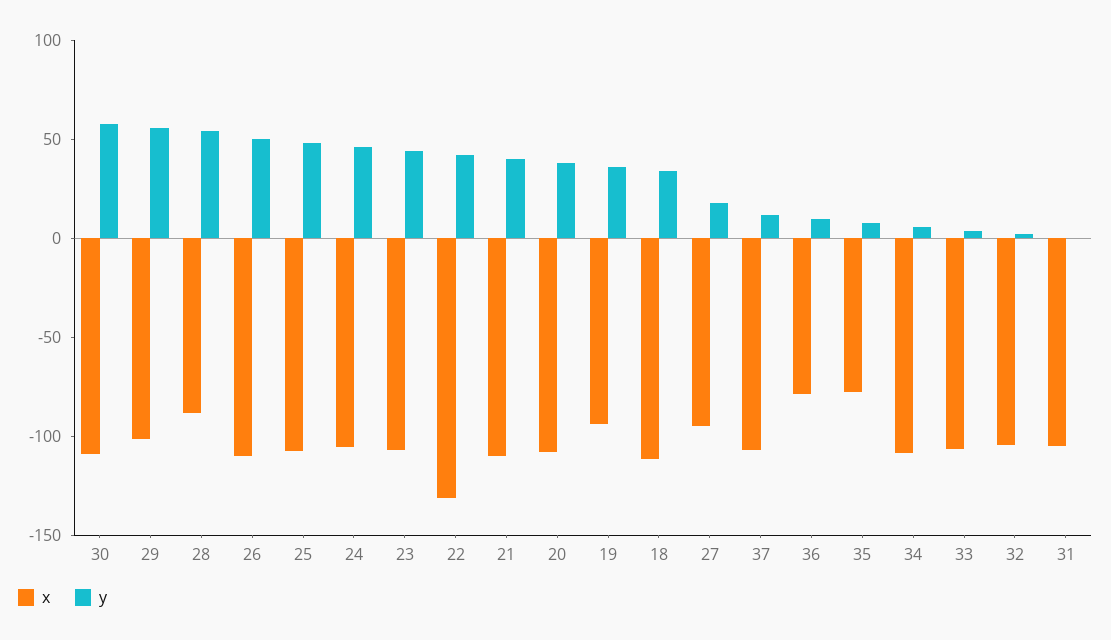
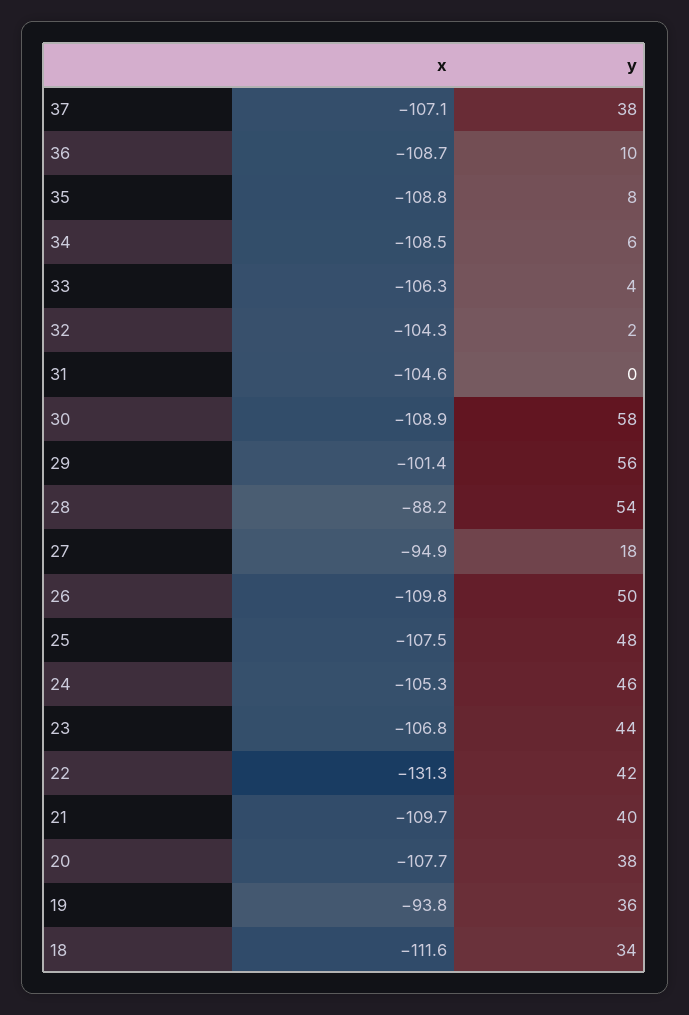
y, 37: 10 -> 38
x, 36: -80 -> -108.7
x, 35: -80 -> -108.8

